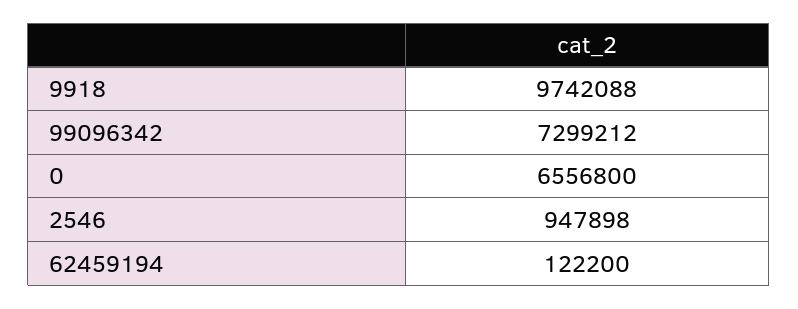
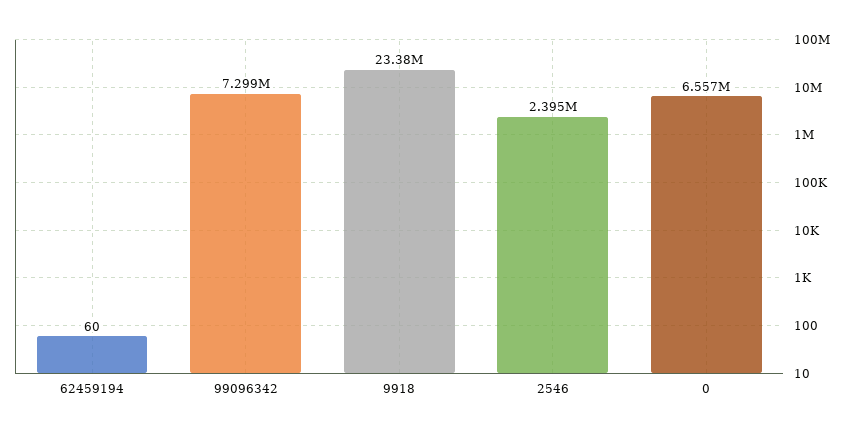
9918: 9742088 -> 23380000
2546: 947898 -> 2395000
62459194: 122200 -> 60

